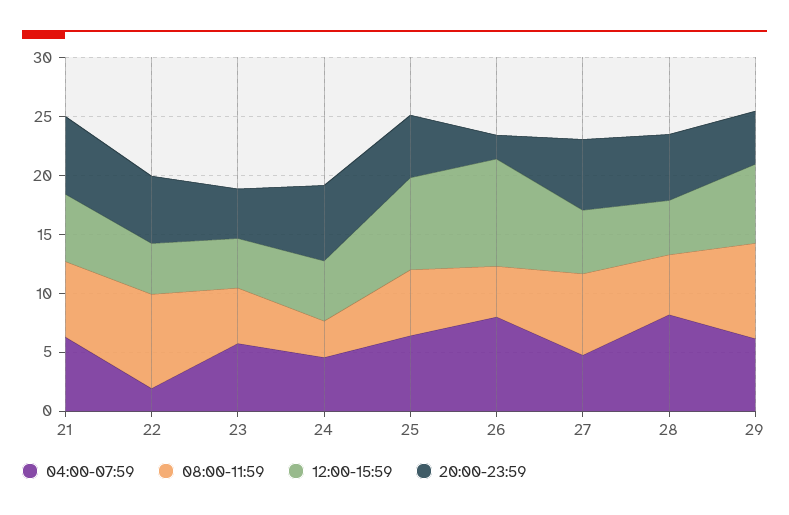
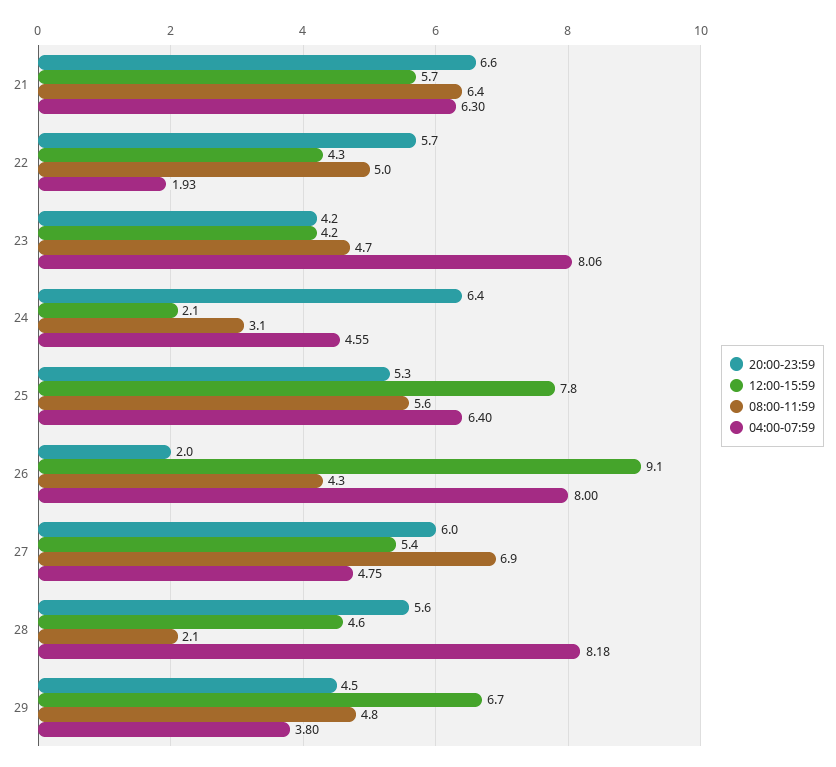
08:00-11:59, 22: 8 -> 5
04:00-07:59, 23: 6 -> 8.06
12:00-15:59, 24: 5 -> 2.1
08:00-11:59, 28: 5 -> 2.1
04:00-07:59, 29: 6 -> 3.8
08:00-11:59, 29: 8 -> 4.8

